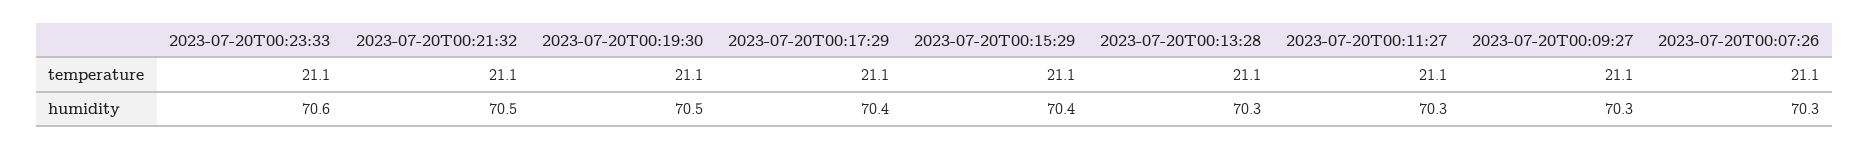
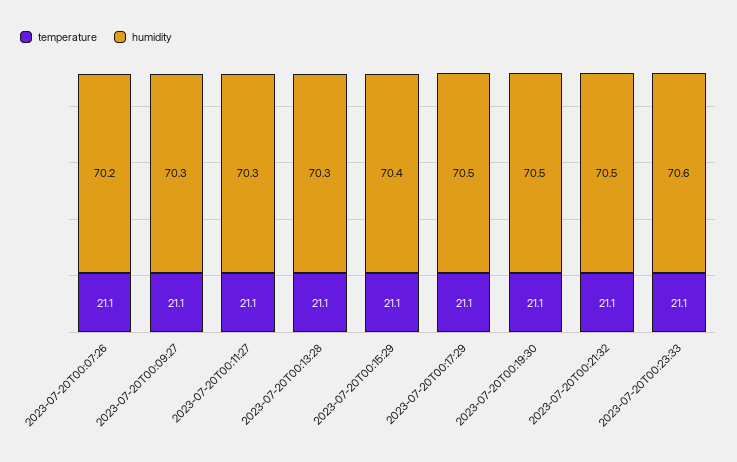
humidity, 2023-07-20T00:17:29: 70.4 -> 70.5
humidity, 2023-07-20T00:07:26: 70.3 -> 70.2

